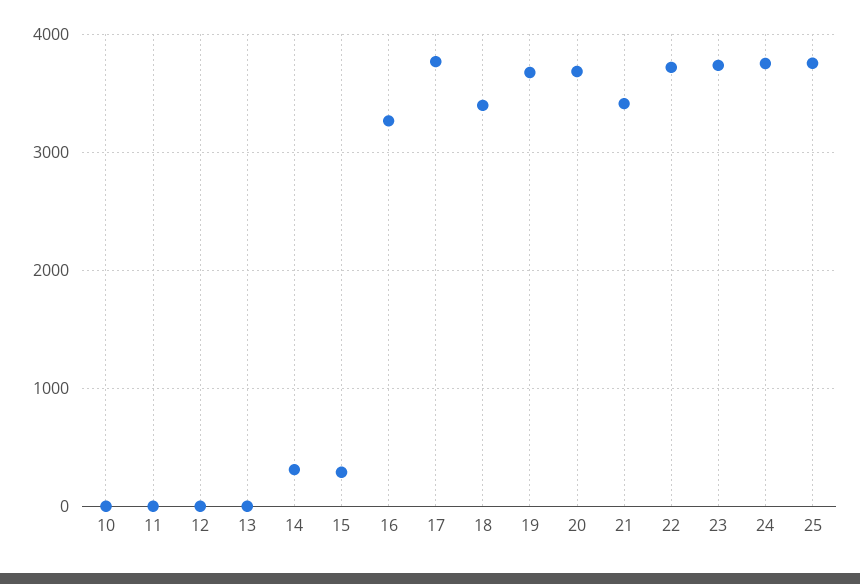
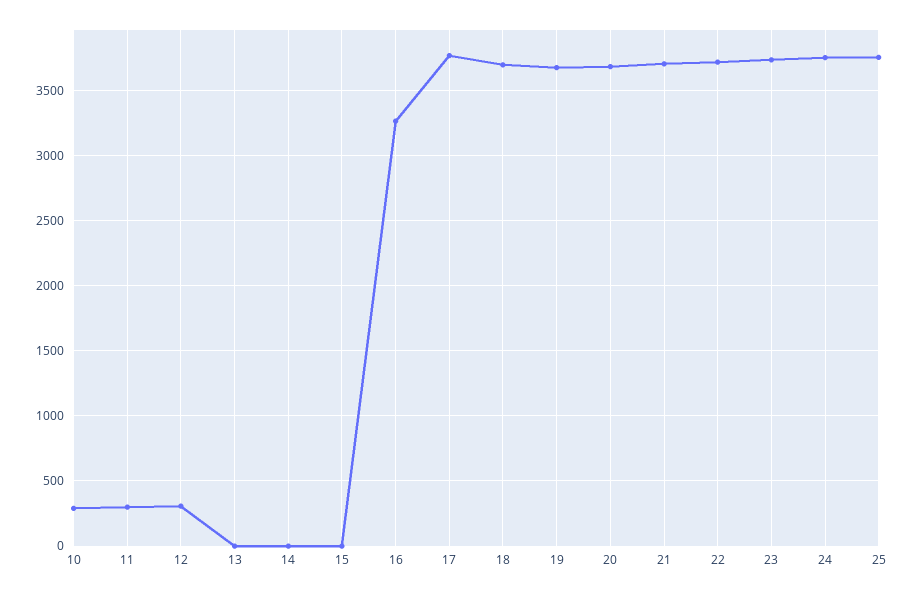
10: 0 -> 300
11: 0 -> 300
12: 0 -> 300
14: 300 -> 0
15: 300 -> 0
18: 3400 -> 3700
21: 3400 -> 3700

